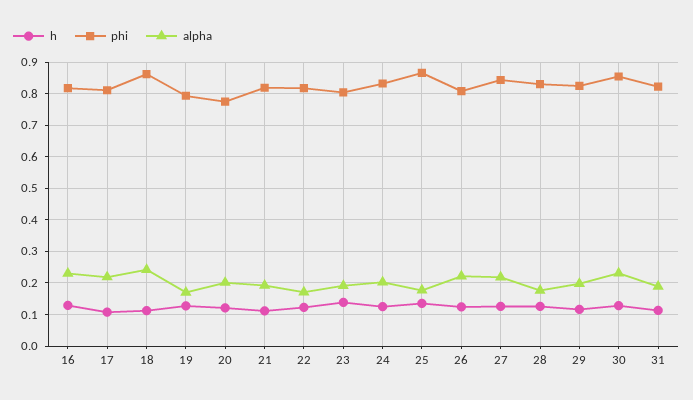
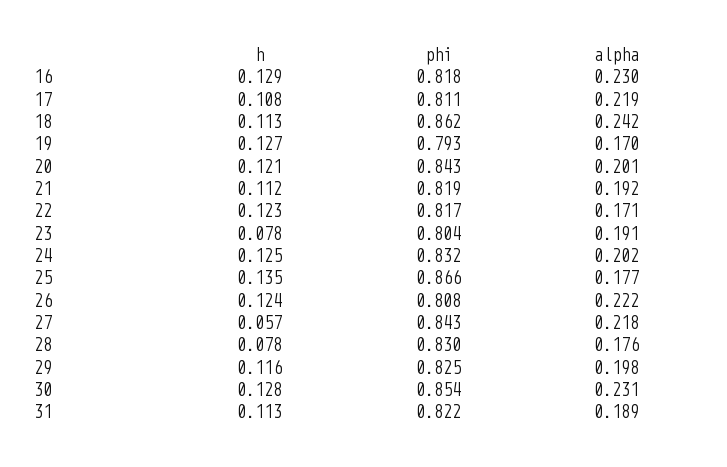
phi, 20: 0.78 -> 0.843
h, 23: 0.14 -> 0.078
h, 27: 0.12 -> 0.057
h, 28: 0.12 -> 0.078

